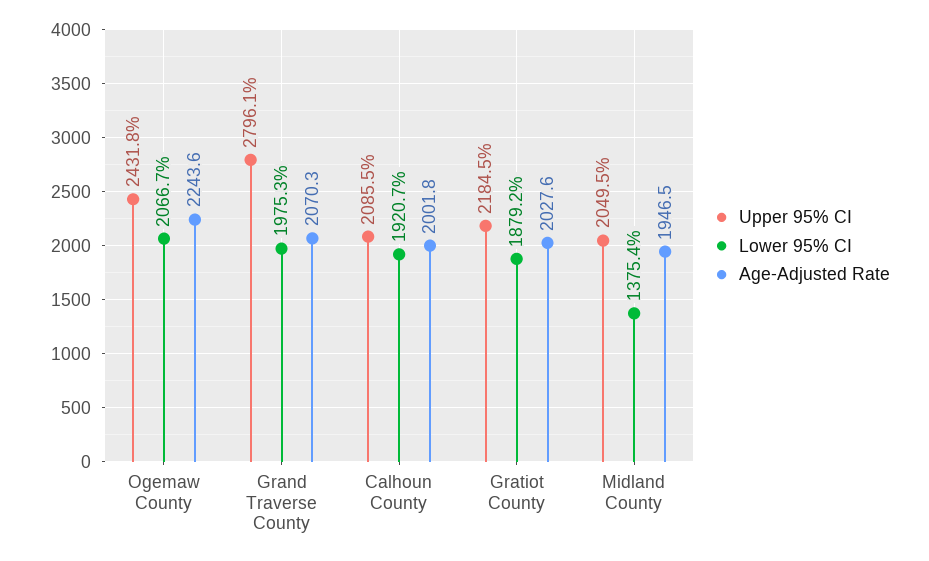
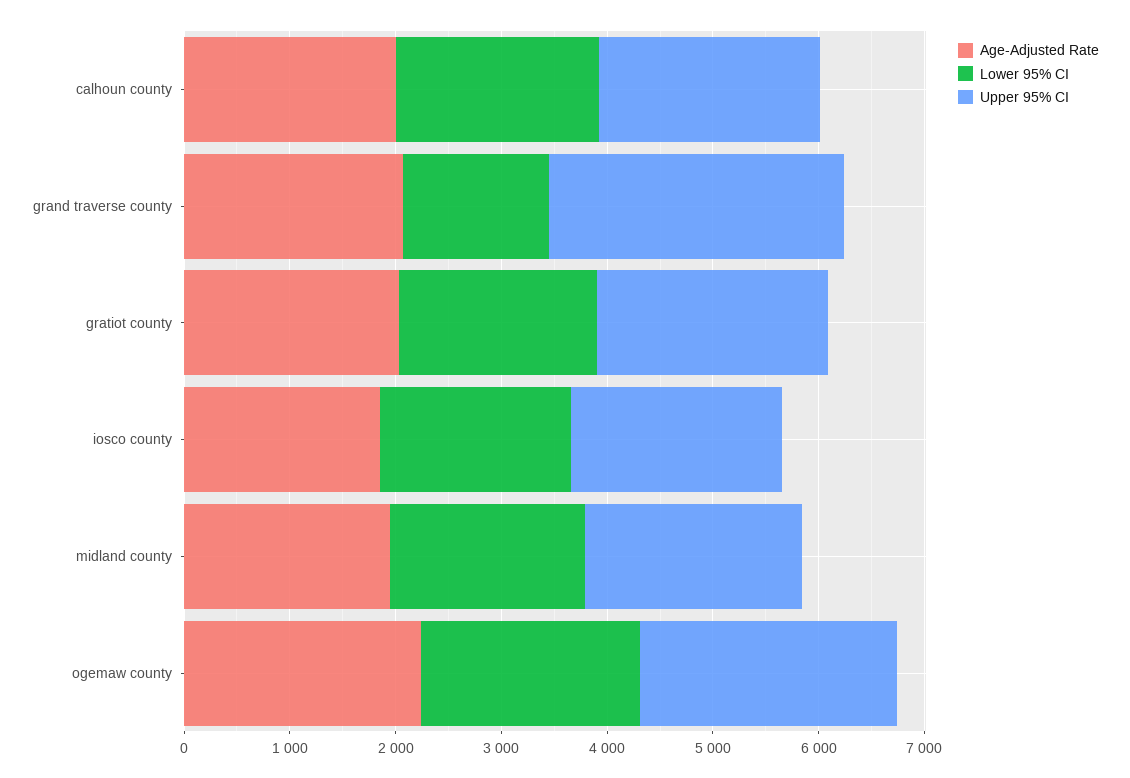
Lower 95% CI, Grand Traverse County: 1975.3 -> 1400
Lower 95% CI, Midland County: 1375.4 -> 1800
Age-Adjusted Rate, iosco county: none -> 1800
Lower 95% CI, iosco county: none -> 1800
Upper 95% CI, iosco county: none -> 2000

